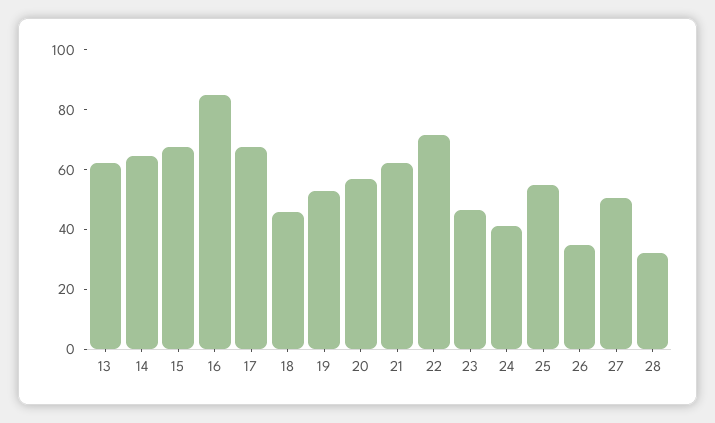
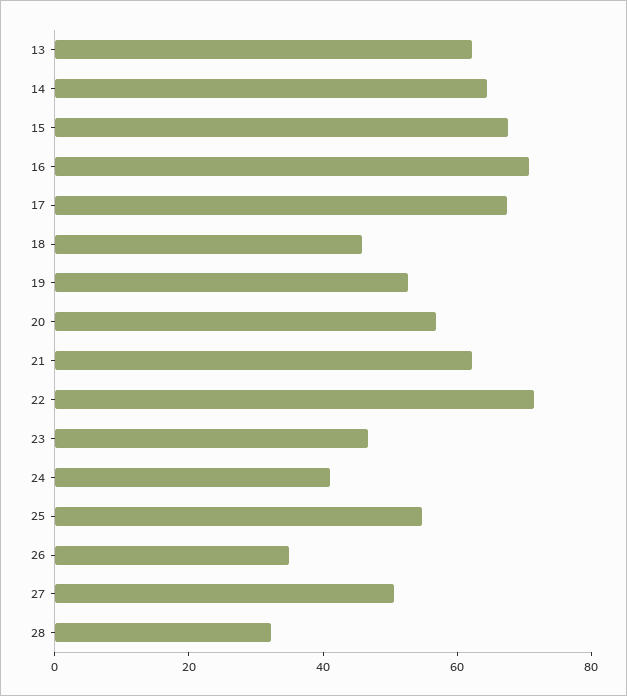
16: 85 -> 70

